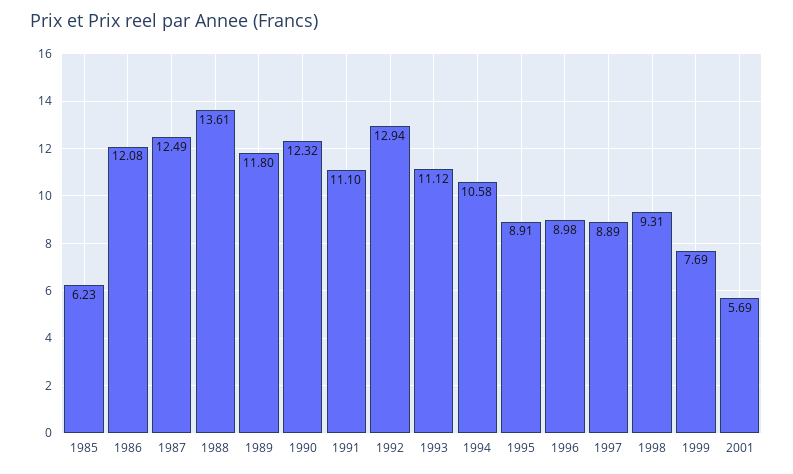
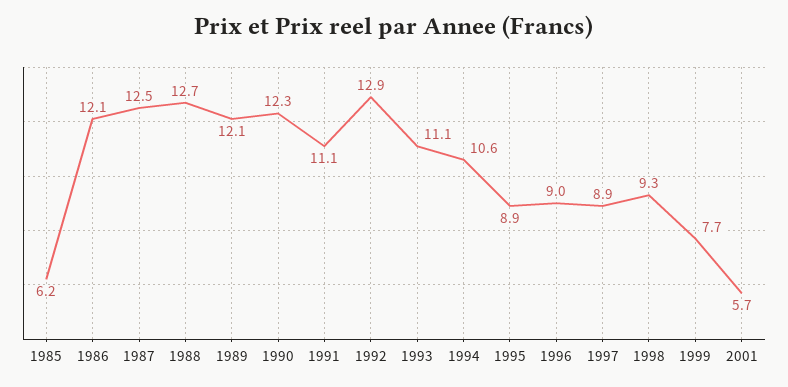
1988: 13.61 -> 12.7
1989: 11.8 -> 12.1

